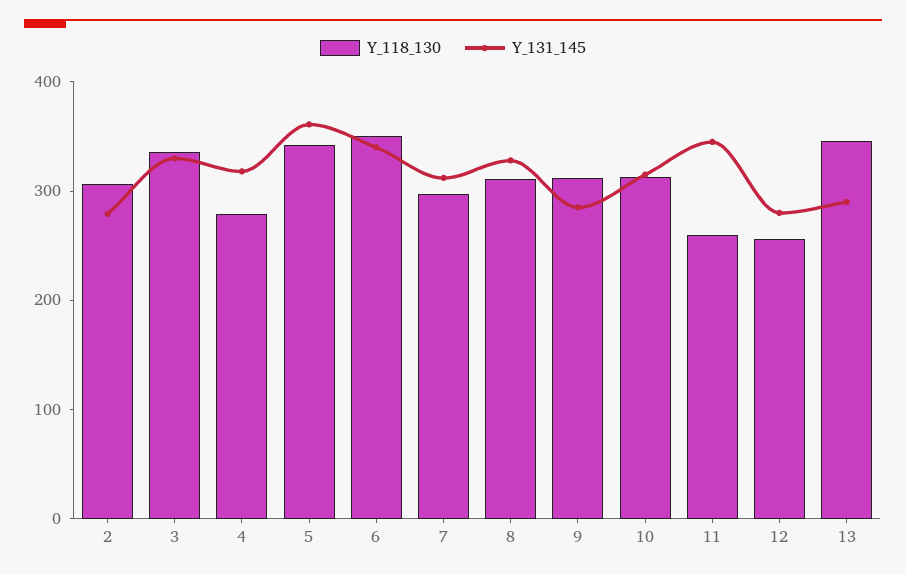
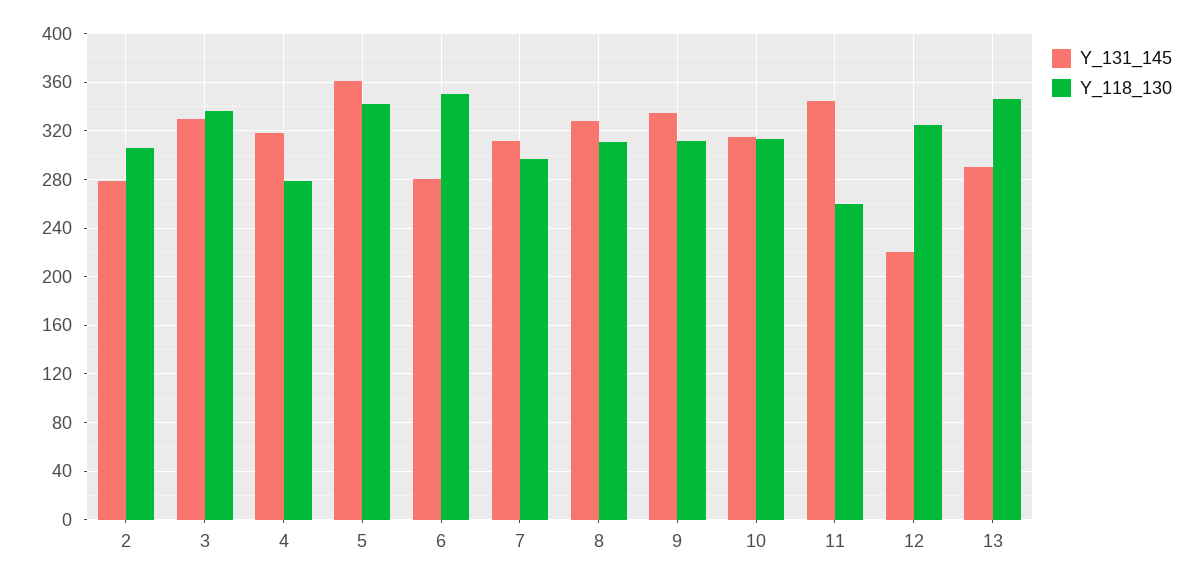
Y_131_145, 6: 340 -> 280
Y_131_145, 9: 280 -> 335
Y_118_130, 12: 260 -> 325
Y_131_145, 12: 280 -> 220

